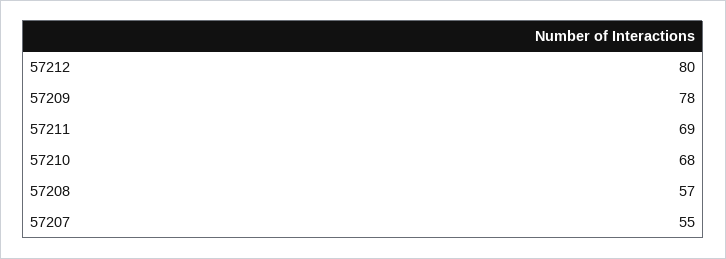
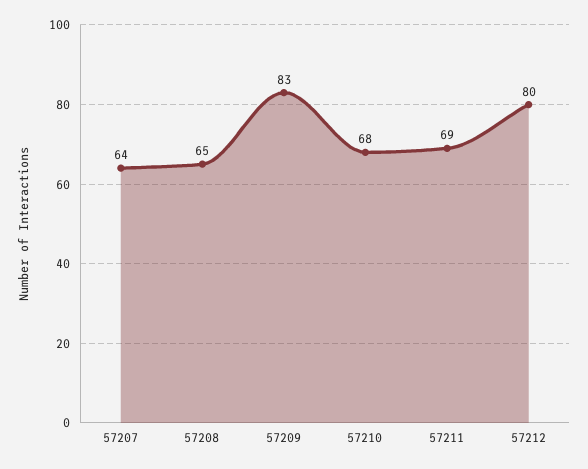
57209: 78 -> 83
57208: 57 -> 65
57207: 55 -> 64

